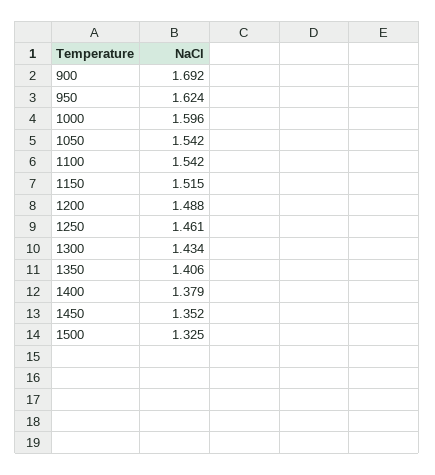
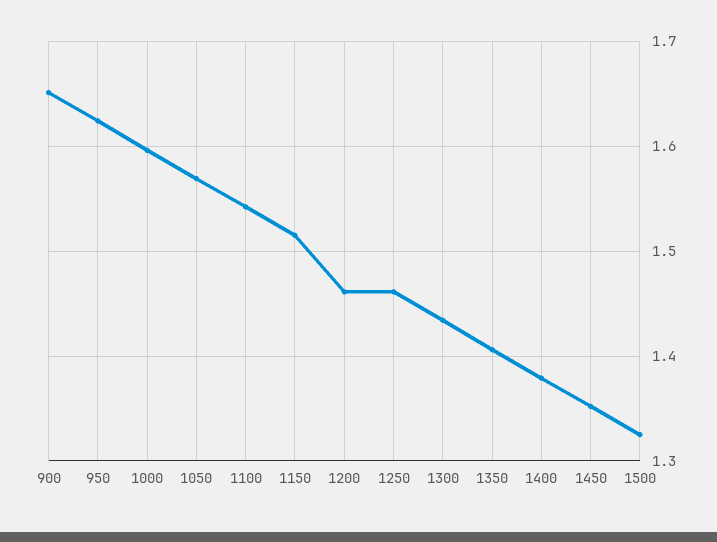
900: 1.692 -> 1.65
1050: 1.542 -> 1.57
1200: 1.488 -> 1.46

